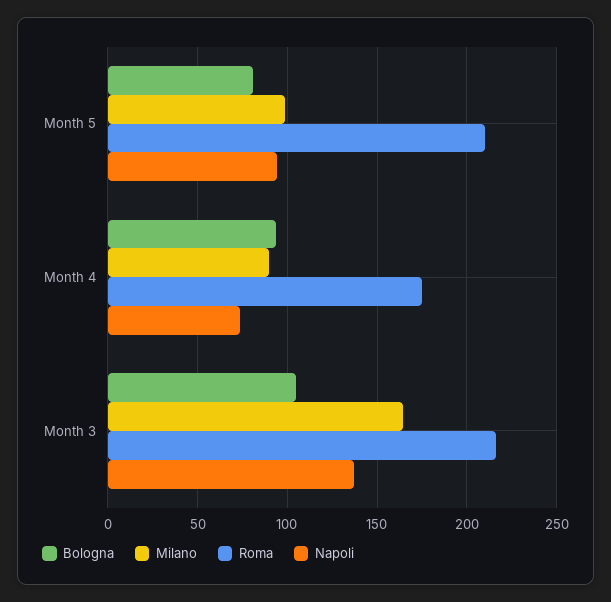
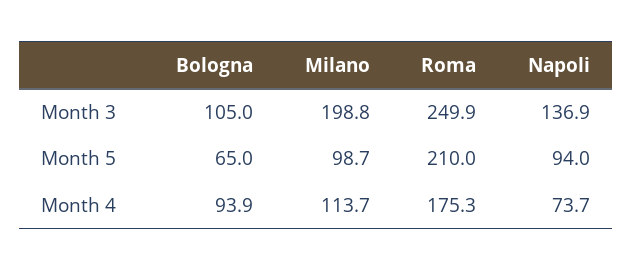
Bologna, Month 5: 80 -> 65
Milano, Month 4: 90 -> 113.7
Milano, Month 3: 165 -> 198.8
Roma, Month 3: 215 -> 249.9

